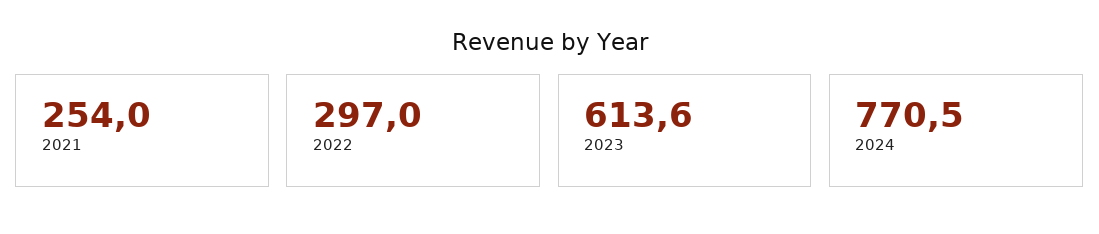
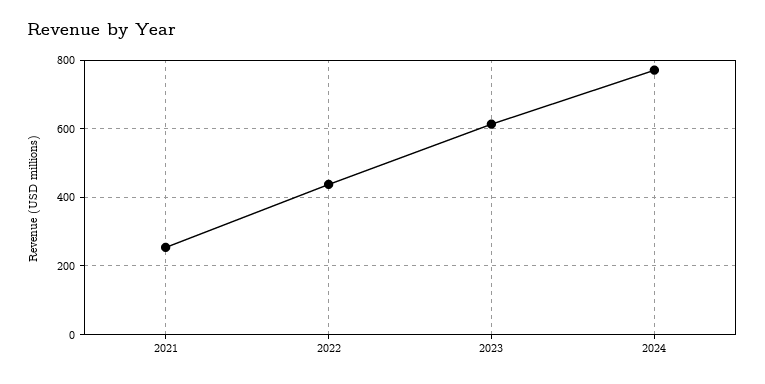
2022: 297 -> 440

